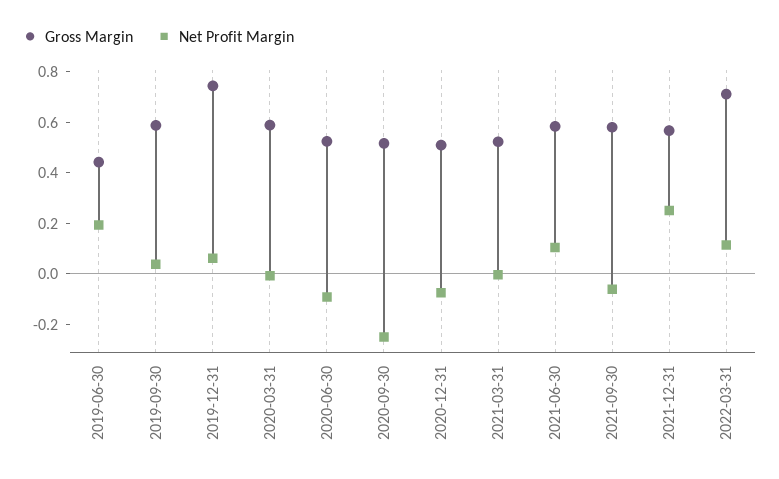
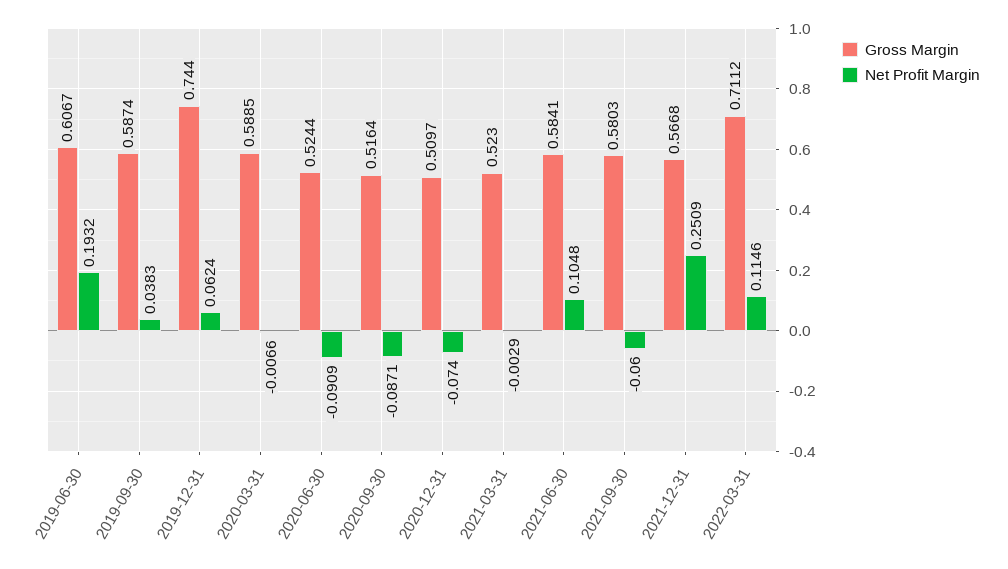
Gross Margin, 2019-06-30: 0.45 -> 0.6067
Net Profit Margin, 2020-09-30: -0.25 -> -0.0871

